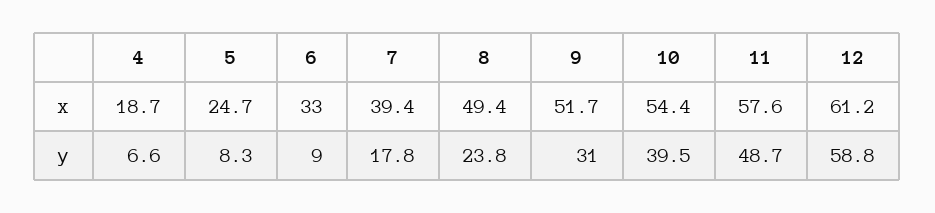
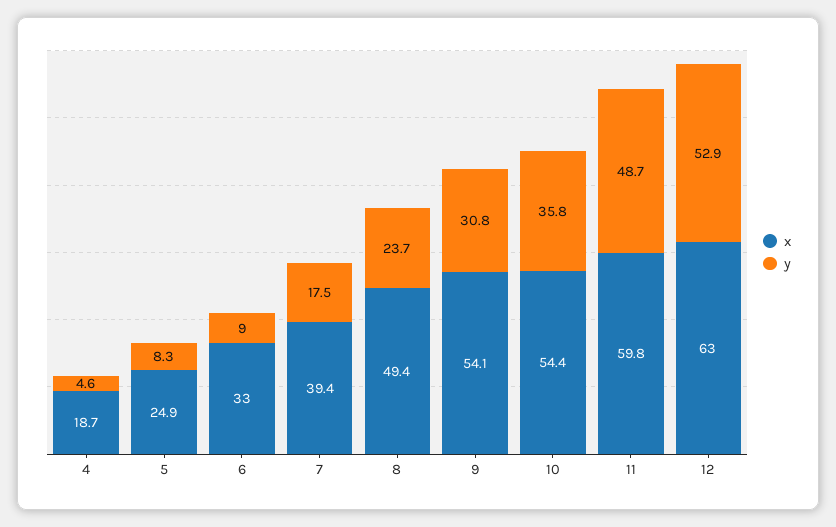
x, 5: 24.7 -> 24.9
x, 9: 51.7 -> 54.1
x, 11: 57.6 -> 59.8
x, 12: 61.2 -> 63
y, 4: 6.6 -> 4.6
y, 7: 17.8 -> 17.5
y, 8: 23.8 -> 23.7
y, 9: 31 -> 30.8
y, 10: 39.5 -> 35.8
y, 12: 58.8 -> 52.9

